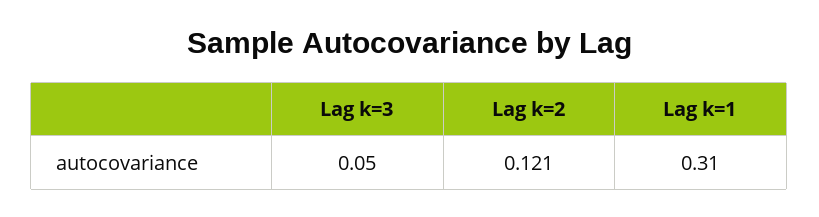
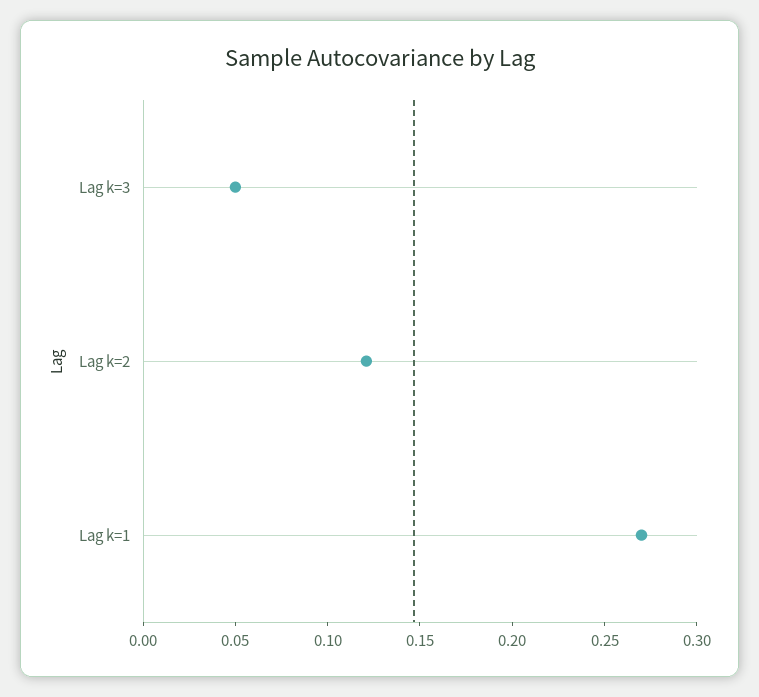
Lag k=1: 0.31 -> 0.27

